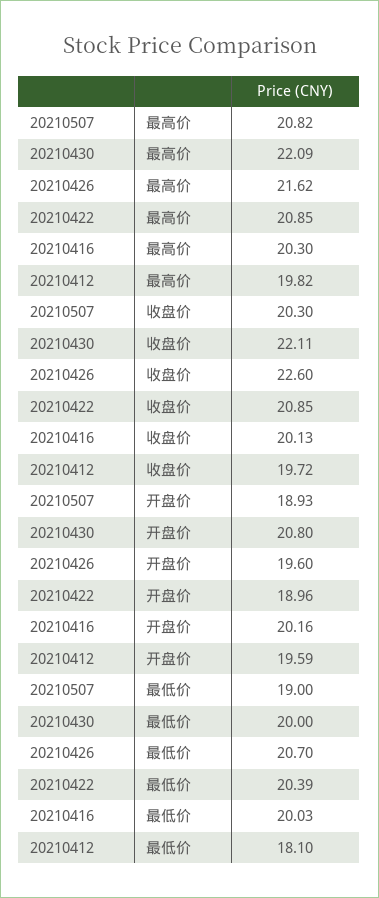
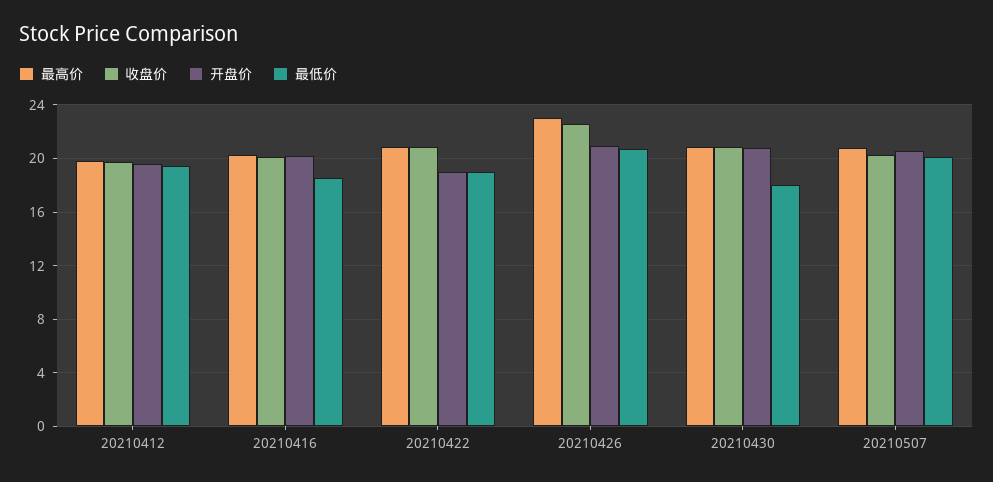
最高价, 20210430: 22.09 -> 21
最高价, 20210426: 21.62 -> 23
收盘价, 20210430: 22.11 -> 21
开盘价, 20210507: 18.93 -> 20.5
开盘价, 20210426: 19.6 -> 21
最低价, 20210507: 19 -> 20
最低价, 20210430: 20 -> 18
最低价, 20210422: 20.39 -> 19
最低价, 20210416: 20.03 -> 18.5
最低价, 20210412: 18.1 -> 19.5

